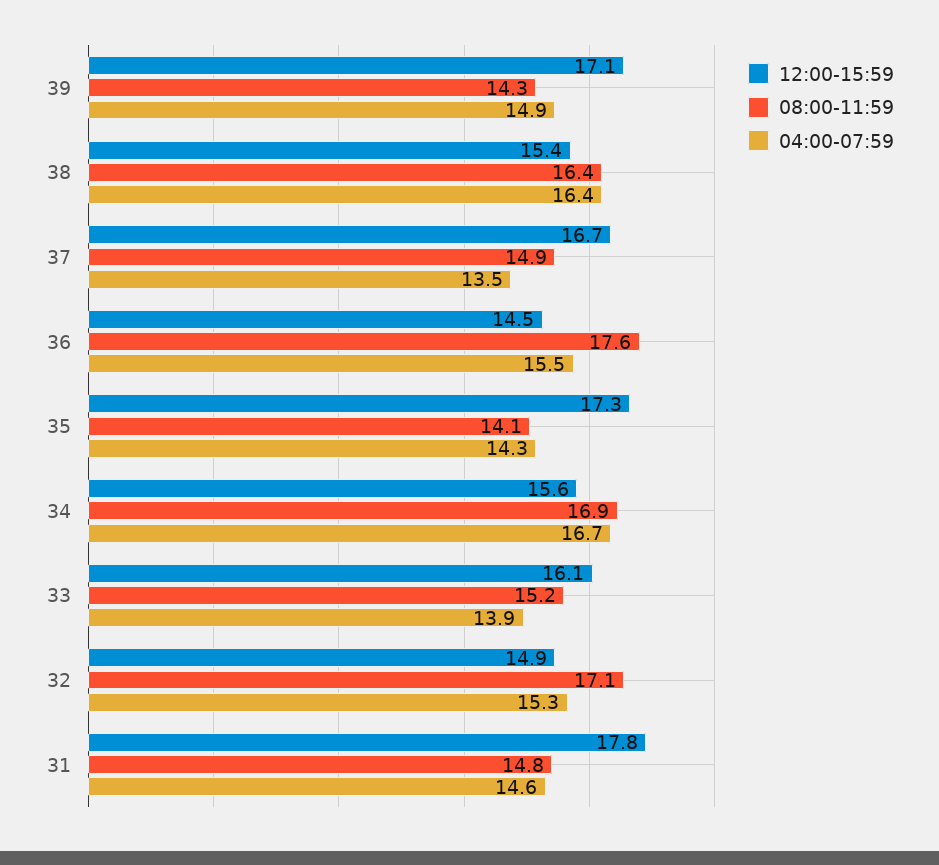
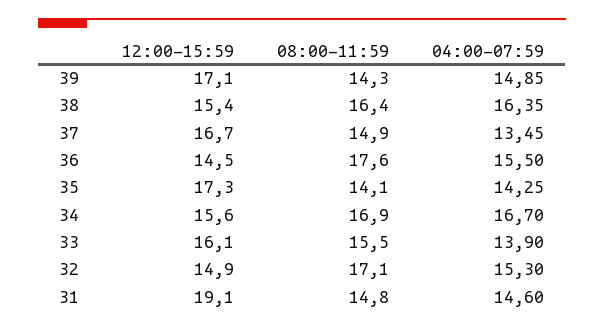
08:00-11:59, 33: 15.2 -> 15.5
12:00-15:59, 31: 17.8 -> 19.1

